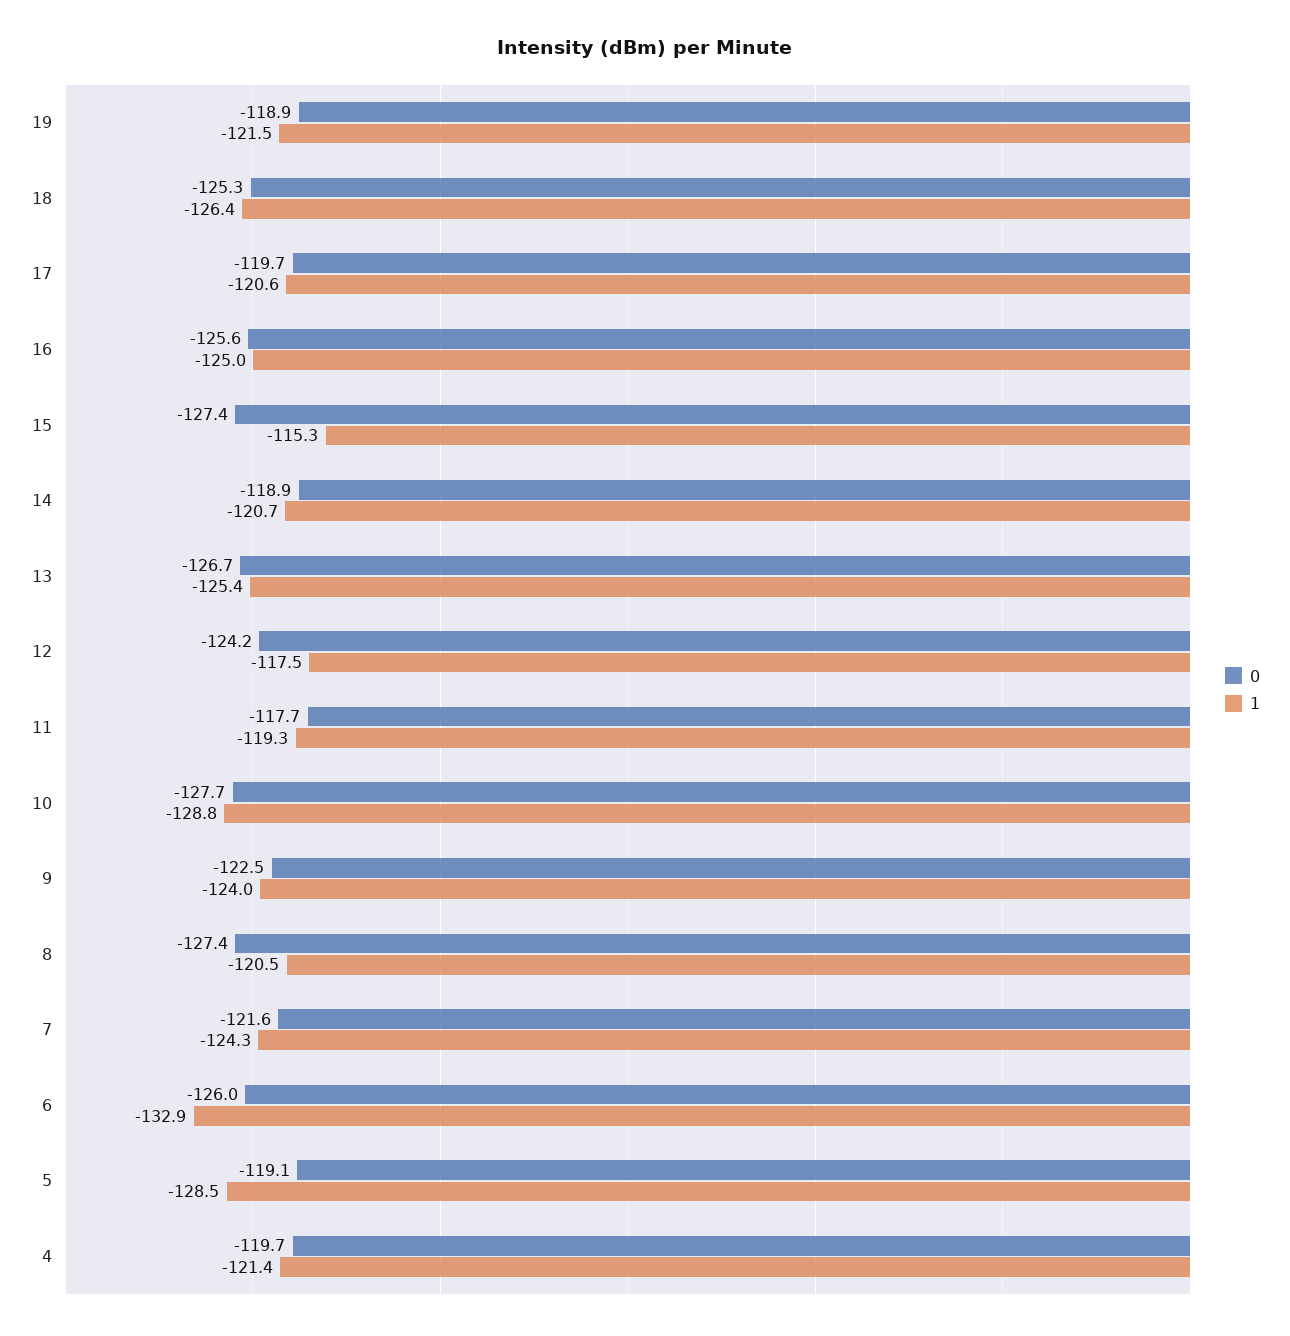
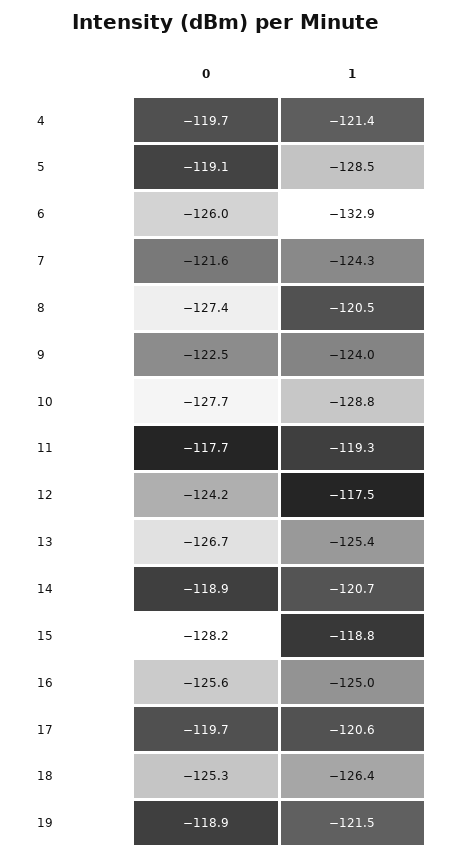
0, 15: -127.4 -> -128.2
1, 15: -115.3 -> -118.8

